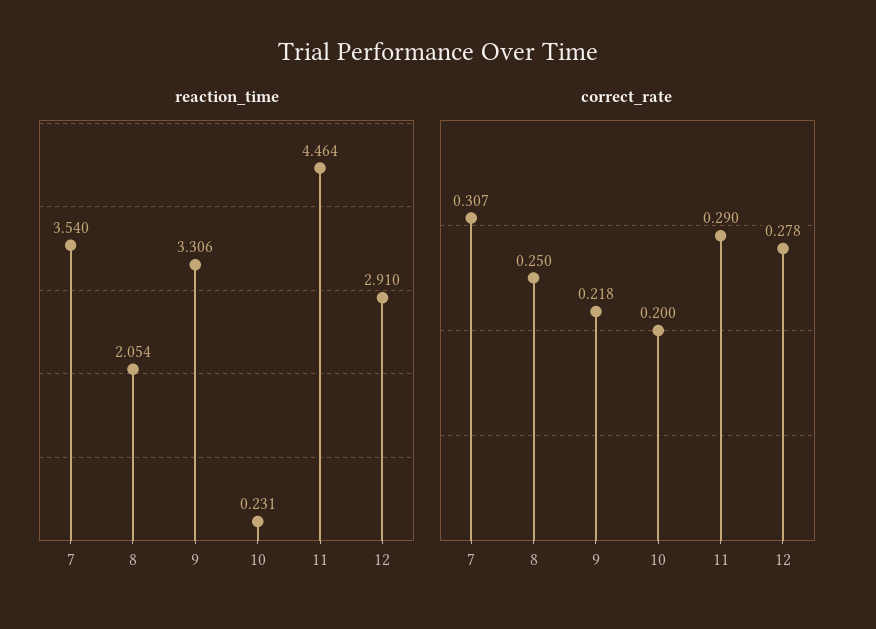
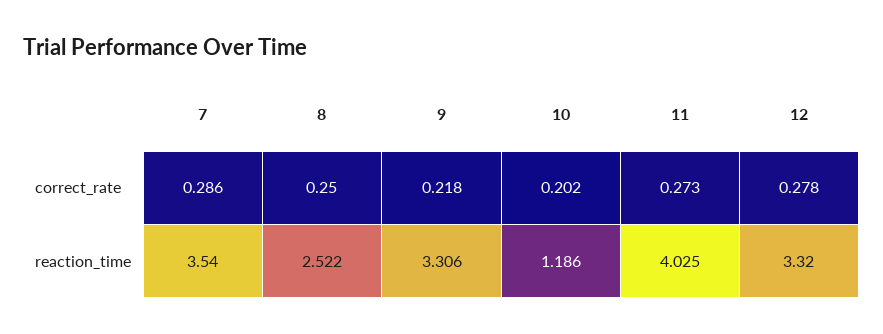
reaction_time, 8: 2.054 -> 2.522
reaction_time, 10: 0.231 -> 1.186
reaction_time, 11: 4.464 -> 4.025
reaction_time, 12: 2.91 -> 3.32
correct_rate, 7: 0.307 -> 0.286
correct_rate, 10: 0.2 -> 0.202
correct_rate, 11: 0.29 -> 0.273

